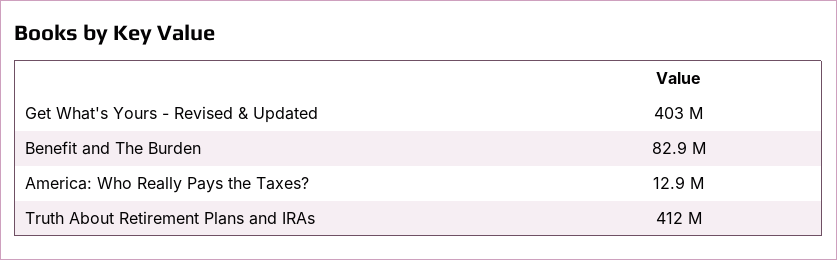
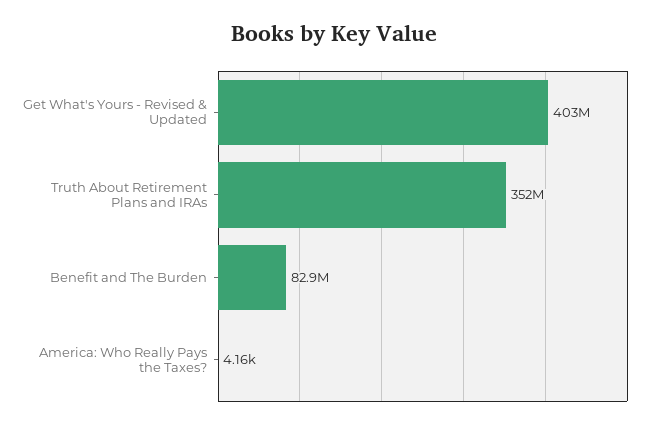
America: Who Really Pays the Taxes?: 12900000 -> 4160
Truth About Retirement Plans and IRAs: 412000000 -> 352000000

